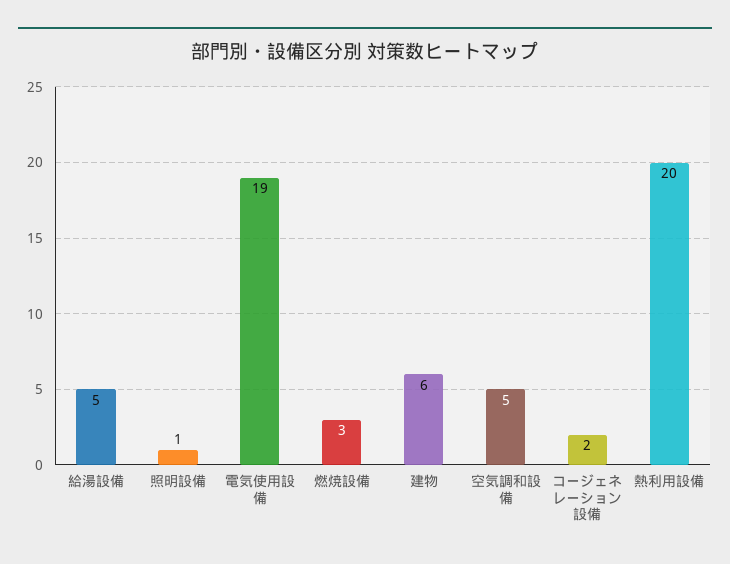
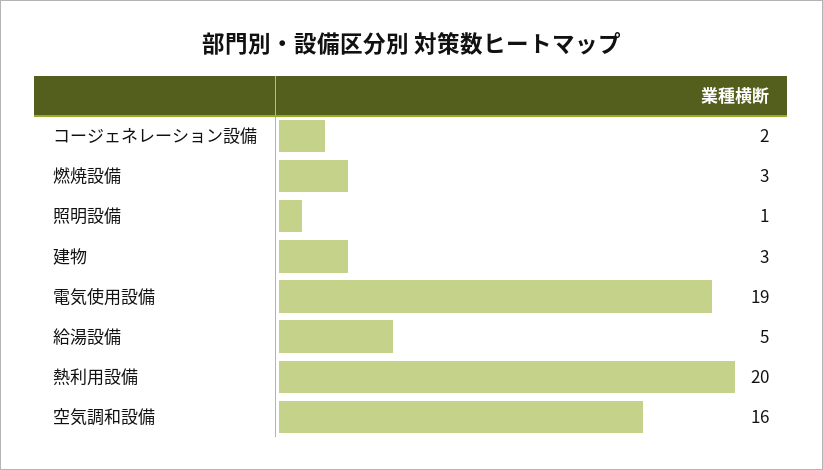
建物: 6 -> 3
空気調和設備: 5 -> 16

